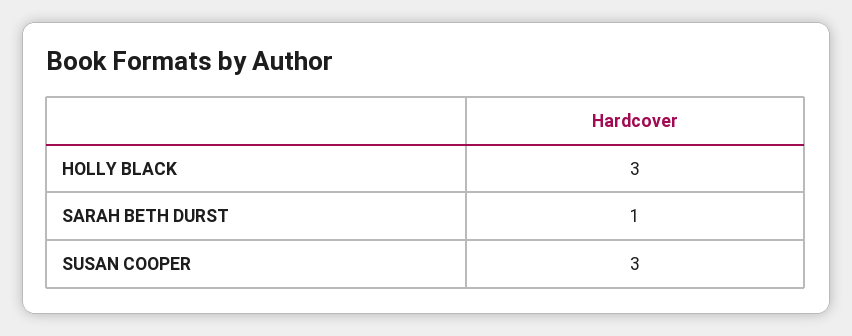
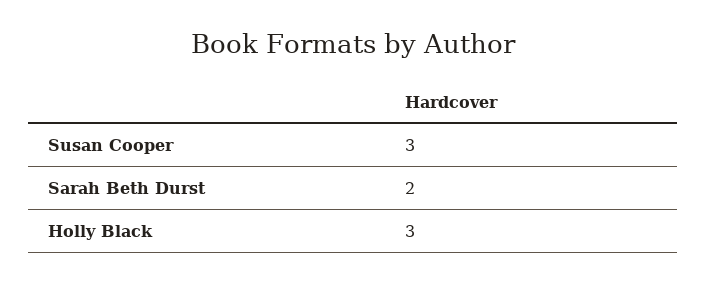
SARAH BETH DURST: 1 -> 2

